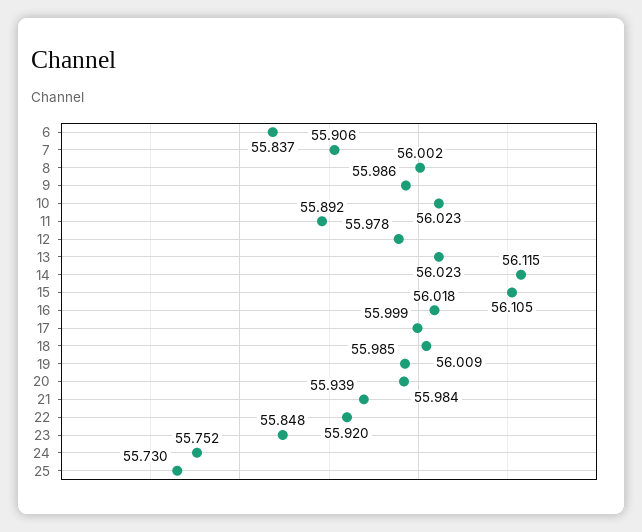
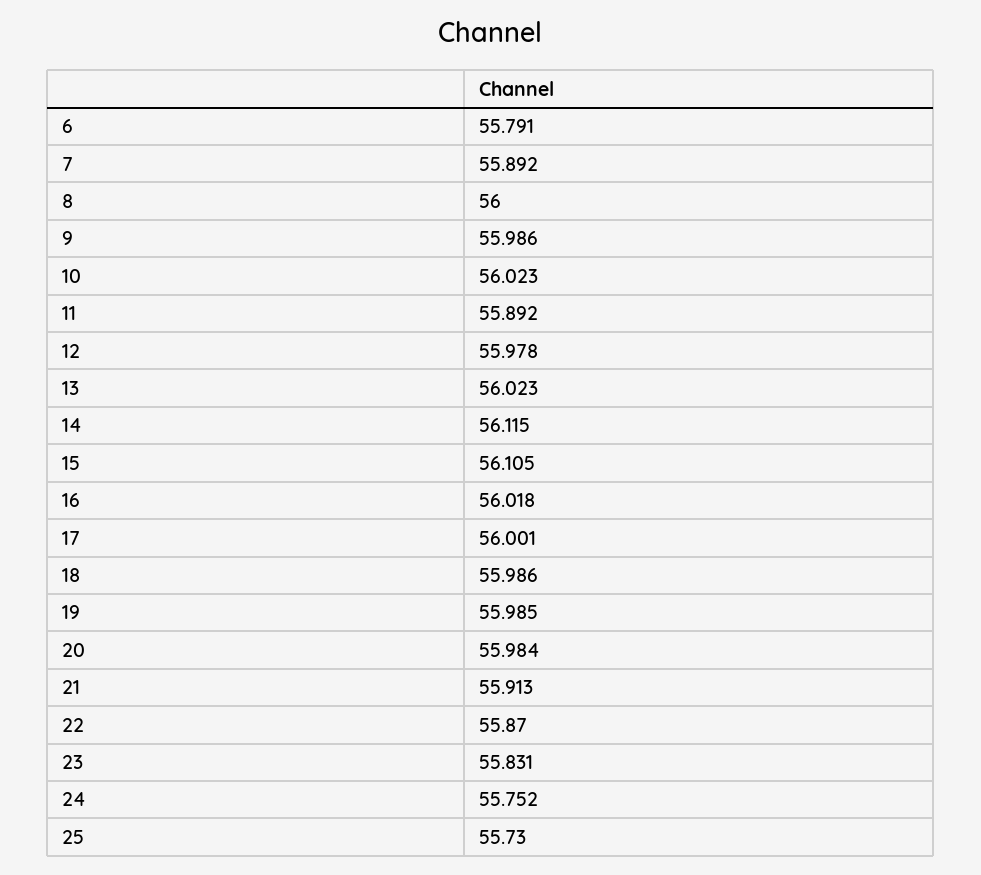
6: 55.837 -> 55.791
7: 55.906 -> 55.892
8: 56.002 -> 56
17: 55.999 -> 56.001
18: 56.009 -> 55.986
21: 55.939 -> 55.913
22: 55.92 -> 55.87
23: 55.848 -> 55.831

